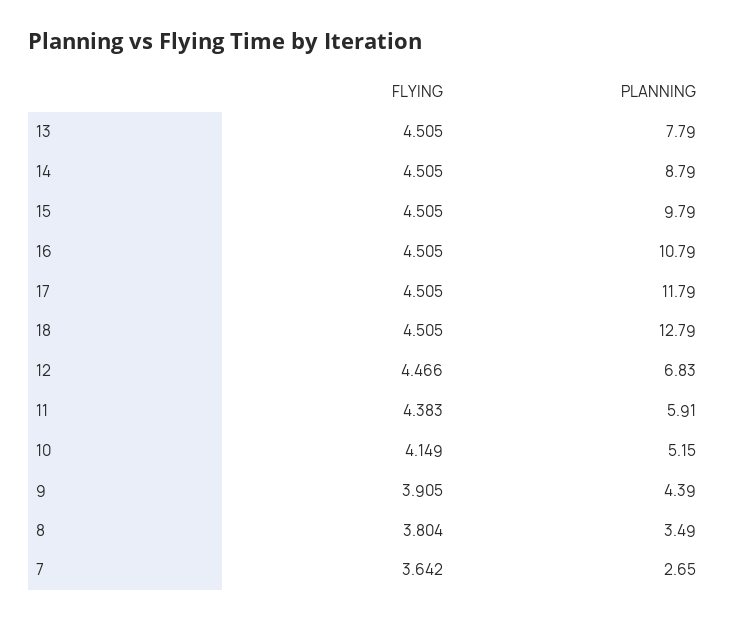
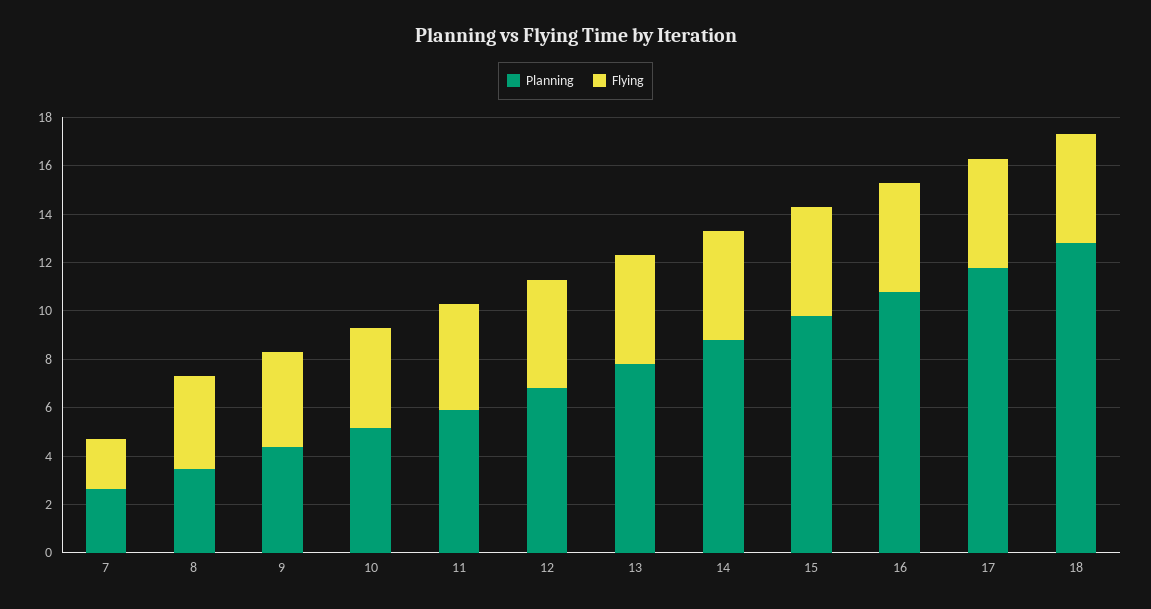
FLYING, 7: 3.642 -> 2

